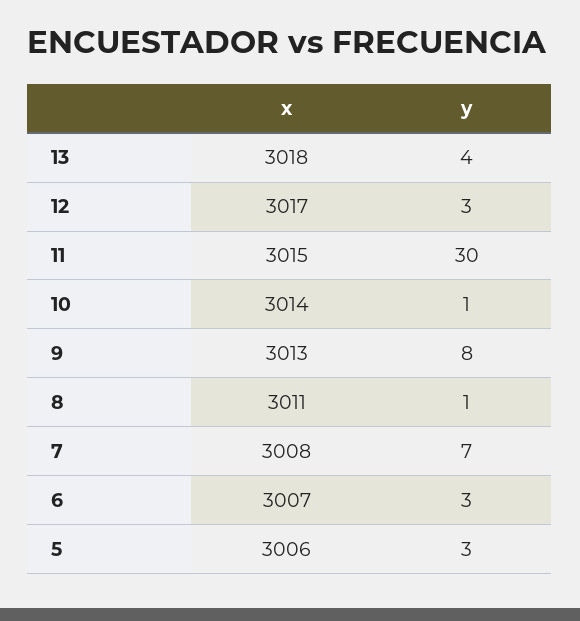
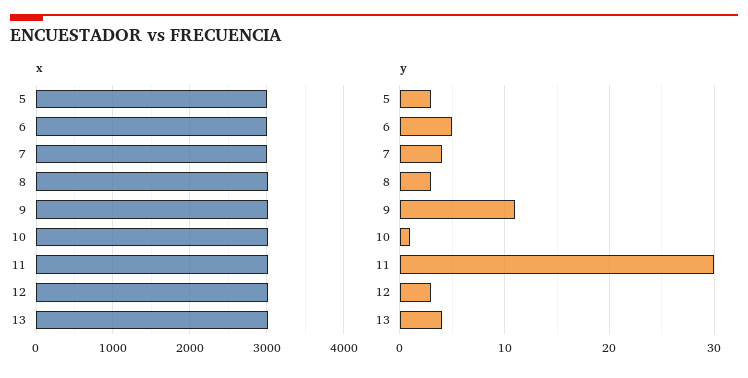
y, 9: 8 -> 11
y, 8: 1 -> 3
y, 7: 7 -> 4
y, 6: 3 -> 5

